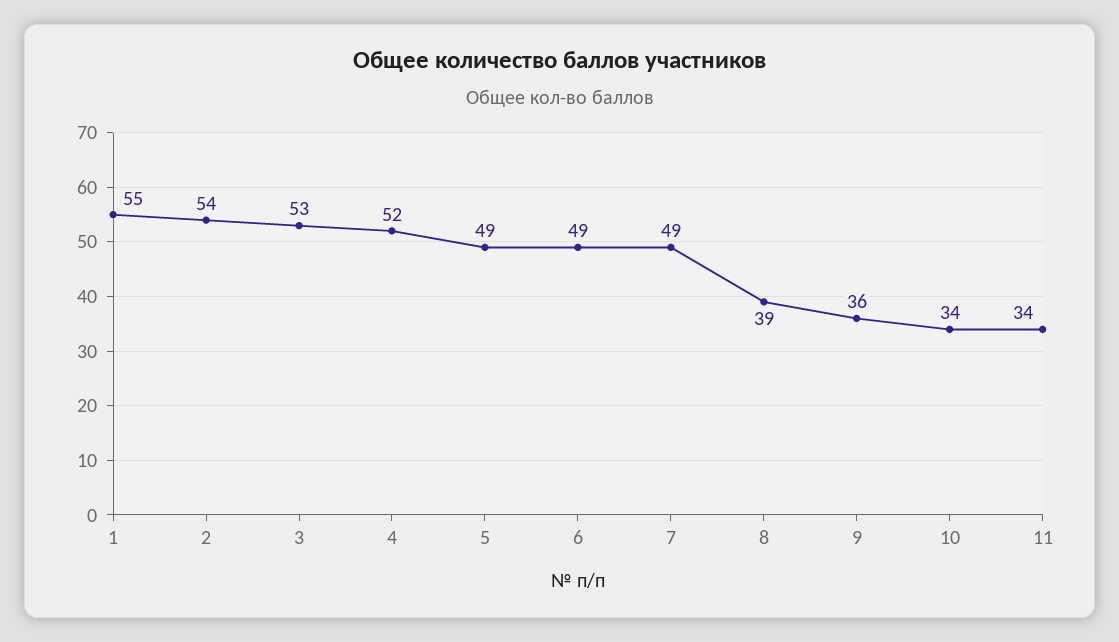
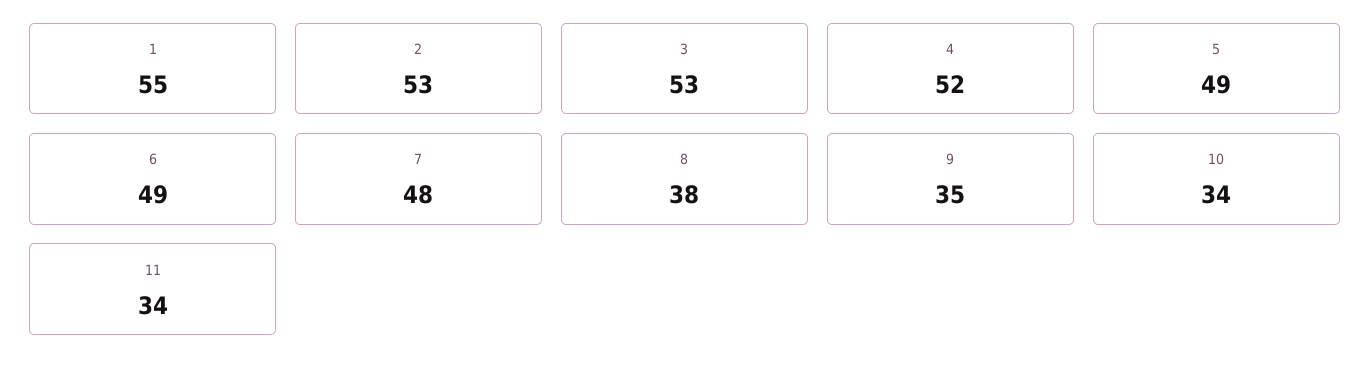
2: 54 -> 53
7: 49 -> 48
8: 39 -> 38
9: 36 -> 35

